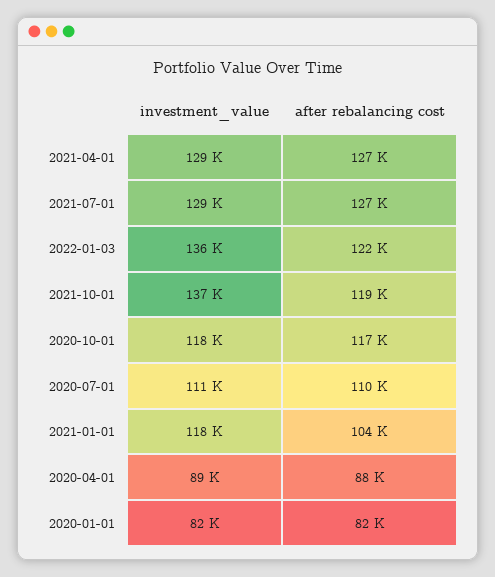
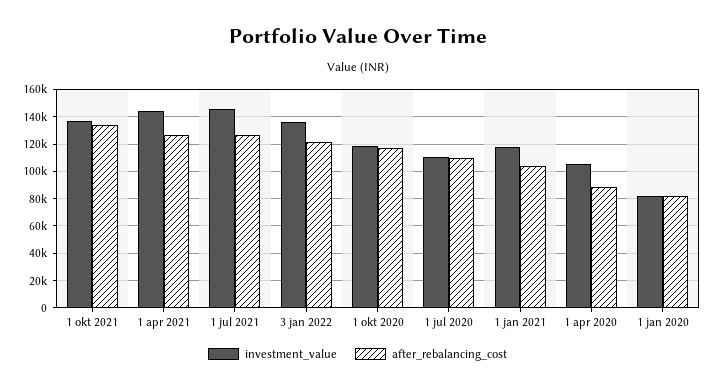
investment_value, 2021-04-01: 129000 -> 145000
investment_value, 2021-07-01: 129000 -> 145000
after rebalancing cost, 2021-10-01: 119000 -> 135000
investment_value, 2020-04-01: 89000 -> 105000

